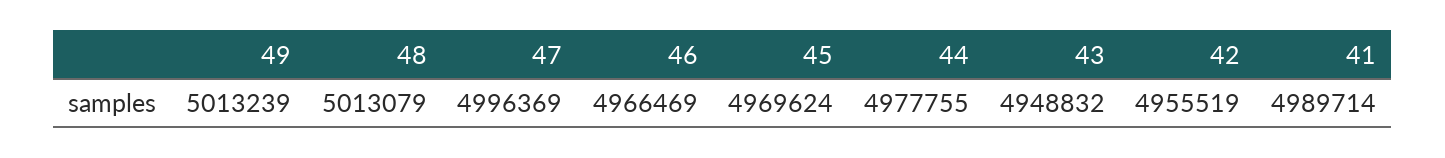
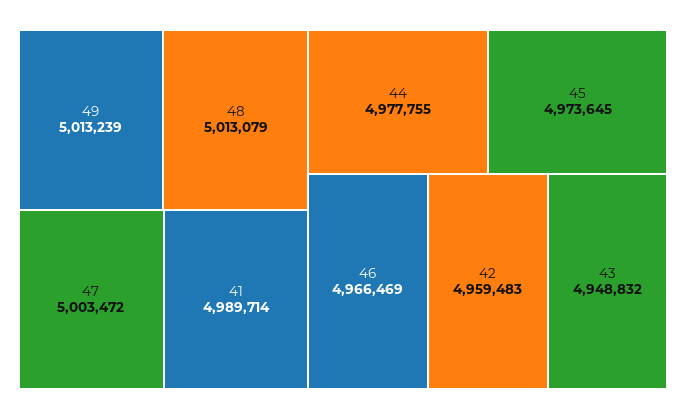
47: 4996369 -> 5003472
45: 4969624 -> 4973645
42: 4955519 -> 4959483

